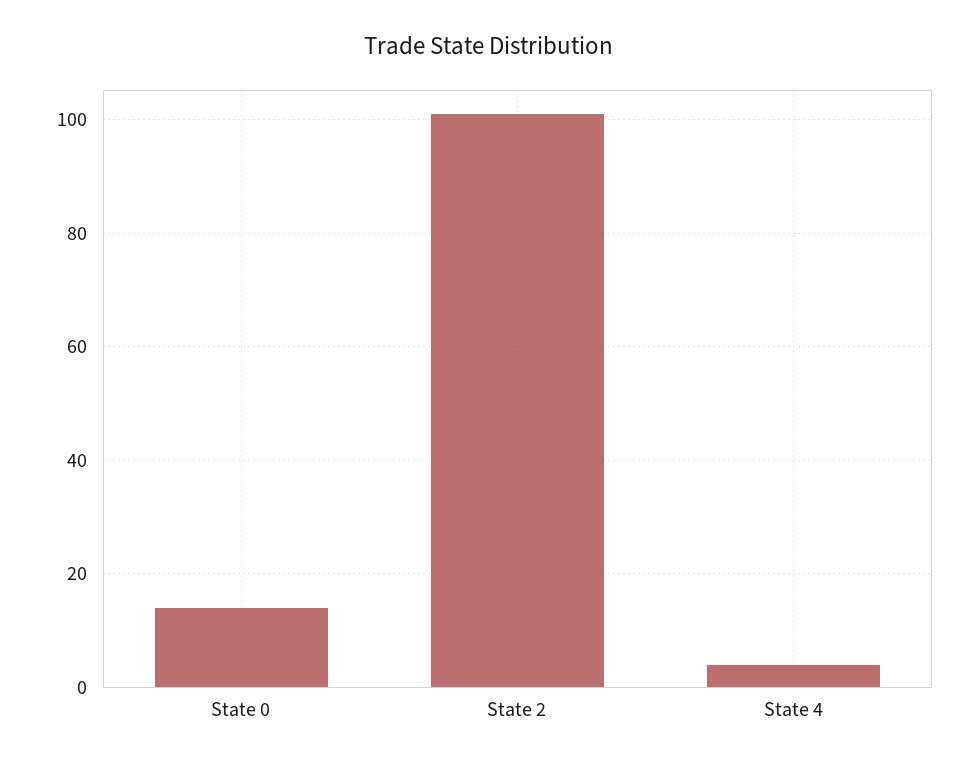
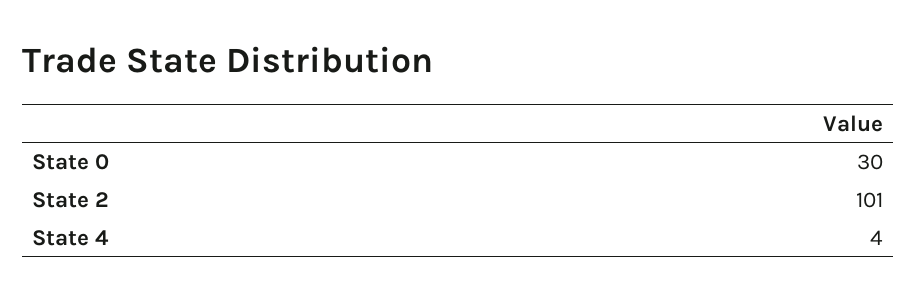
State 0: 15 -> 30

